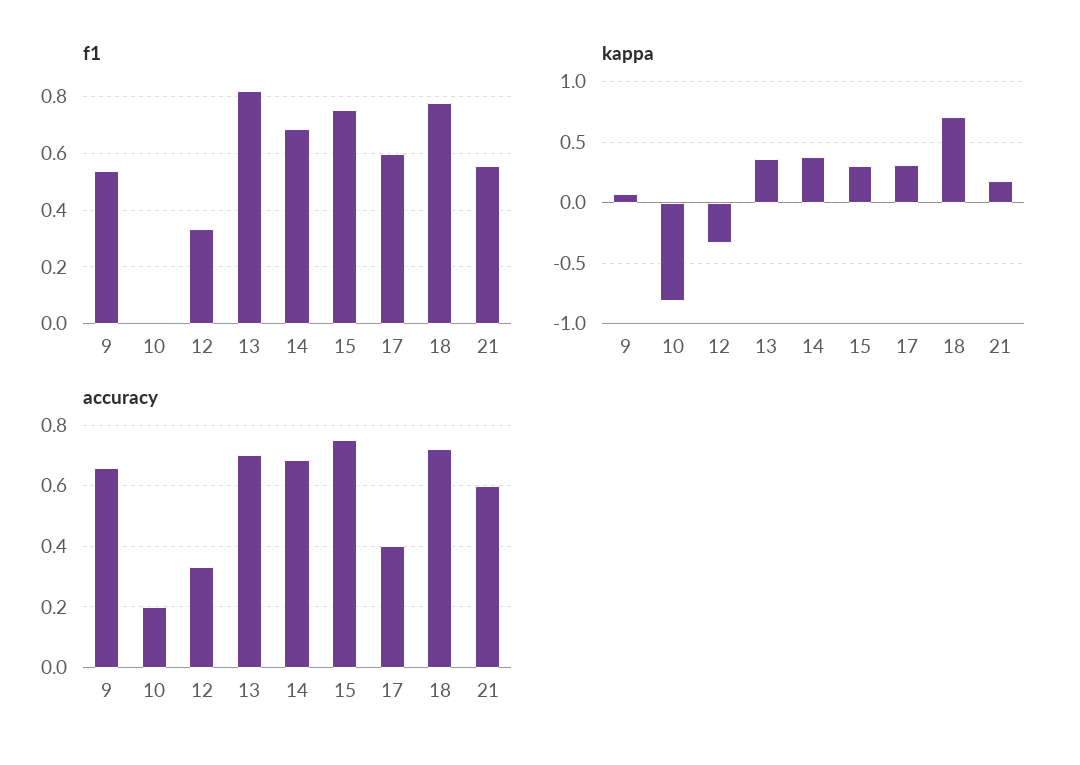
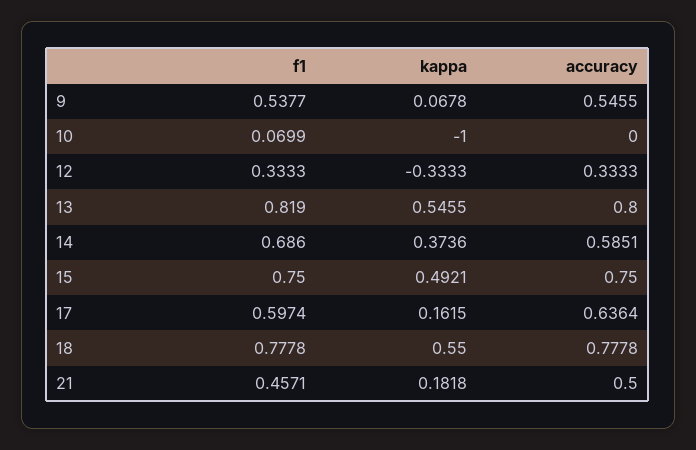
f1, 10: 0 -> 0.0699
f1, 21: 0.55 -> 0.4571
kappa, 10: -0.8 -> -1
kappa, 13: 0.35 -> 0.5455
kappa, 15: 0.3 -> 0.4921
kappa, 17: 0.3 -> 0.1615
kappa, 18: 0.7 -> 0.55
accuracy, 9: 0.66 -> 0.5455
accuracy, 10: 0.2 -> 0
accuracy, 13: 0.7 -> 0.8
accuracy, 14: 0.68 -> 0.5851
accuracy, 17: 0.4 -> 0.6364
accuracy, 18: 0.72 -> 0.7778
accuracy, 21: 0.6 -> 0.5

